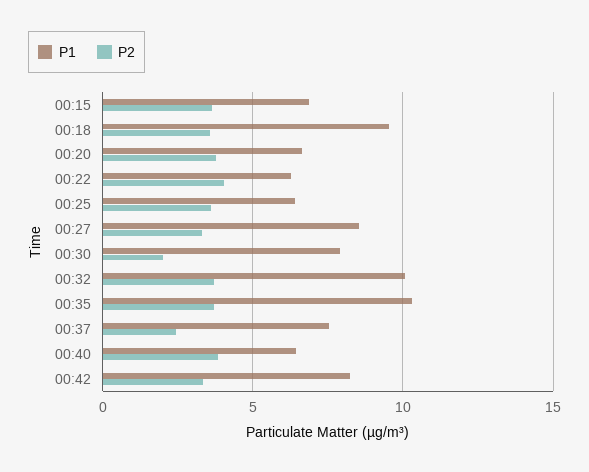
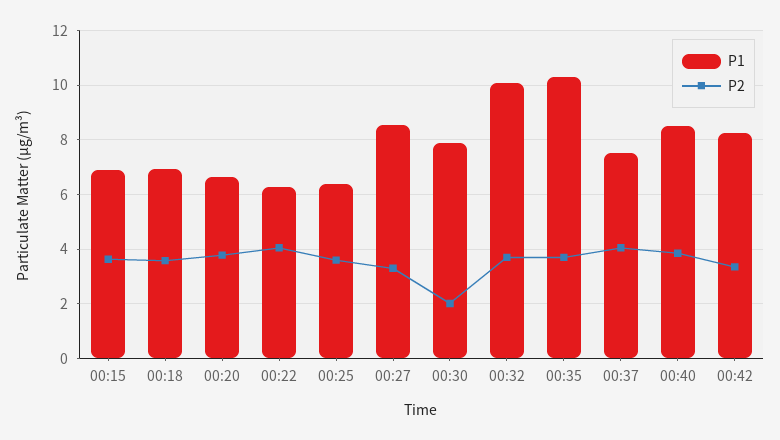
P1, 00:18: 9.5 -> 7
P2, 00:37: 2.5 -> 4
P1, 00:40: 6.5 -> 8.5

